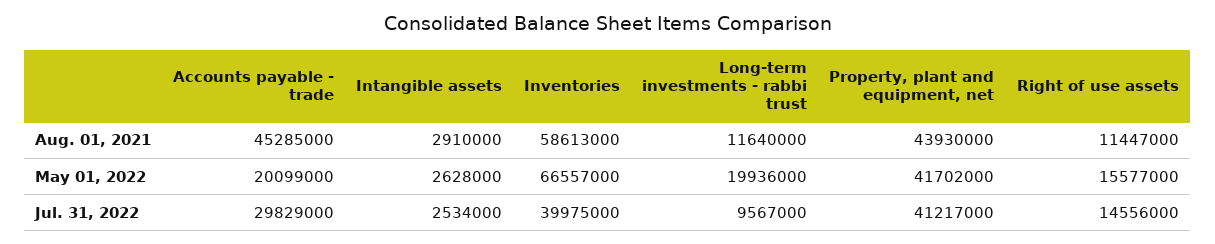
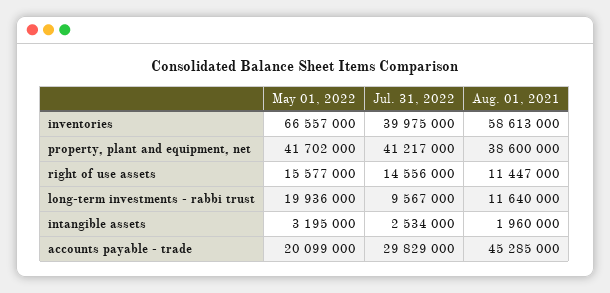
Intangible assets, Aug. 01, 2021: 2910000 -> 1960000
Property, plant and equipment, net, Aug. 01, 2021: 43930000 -> 38600000
Intangible assets, May 01, 2022: 2628000 -> 3195000

